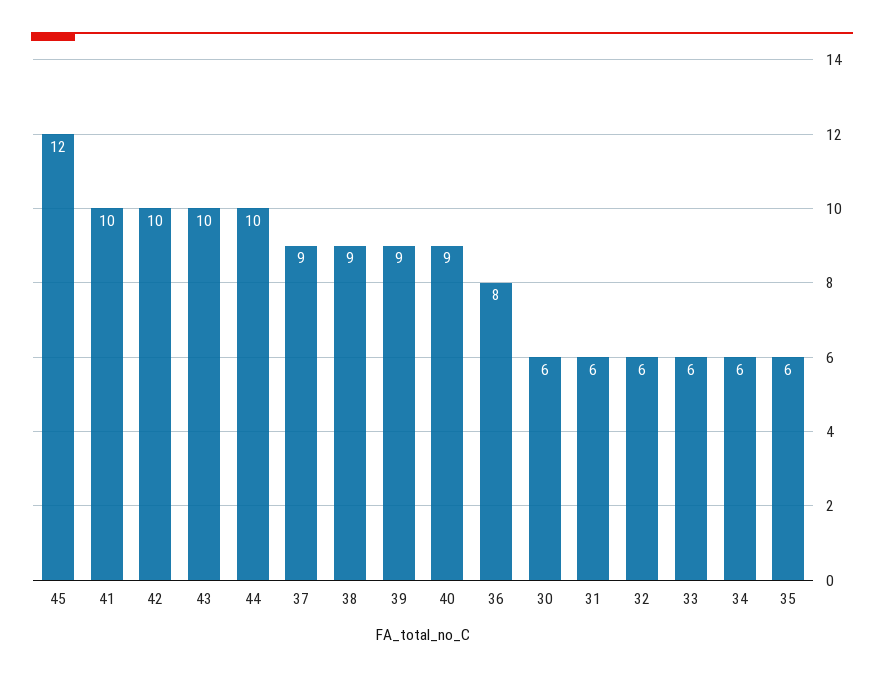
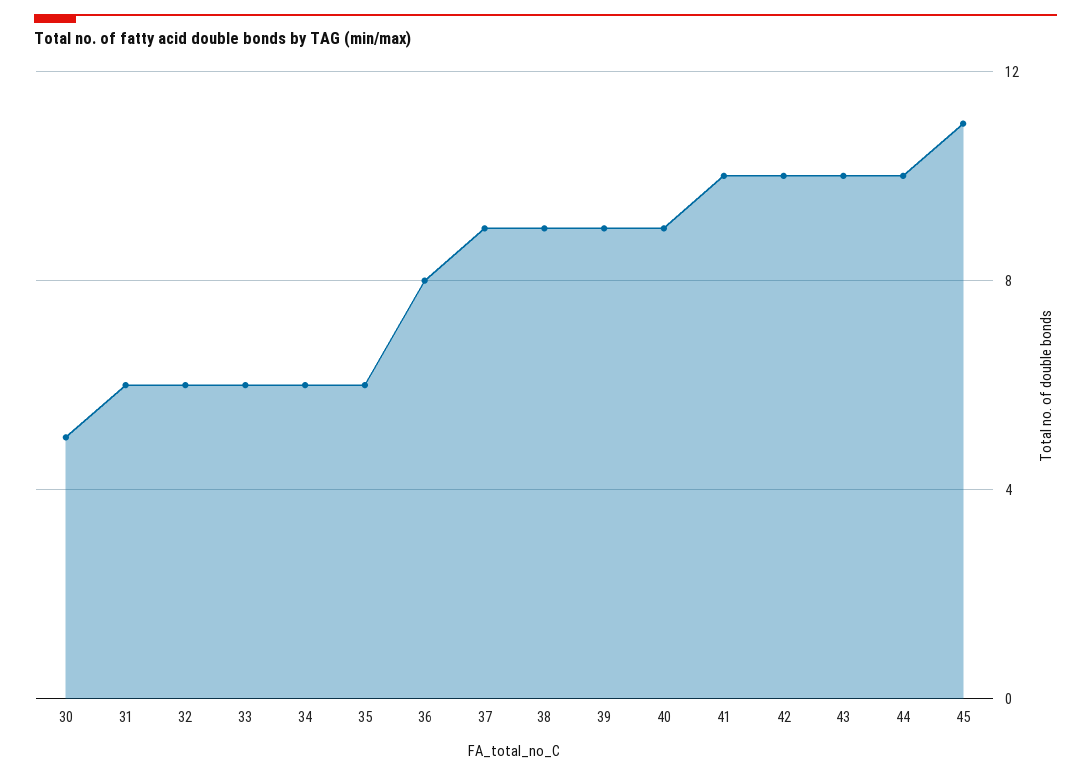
45: 12 -> 11
30: 6 -> 5

